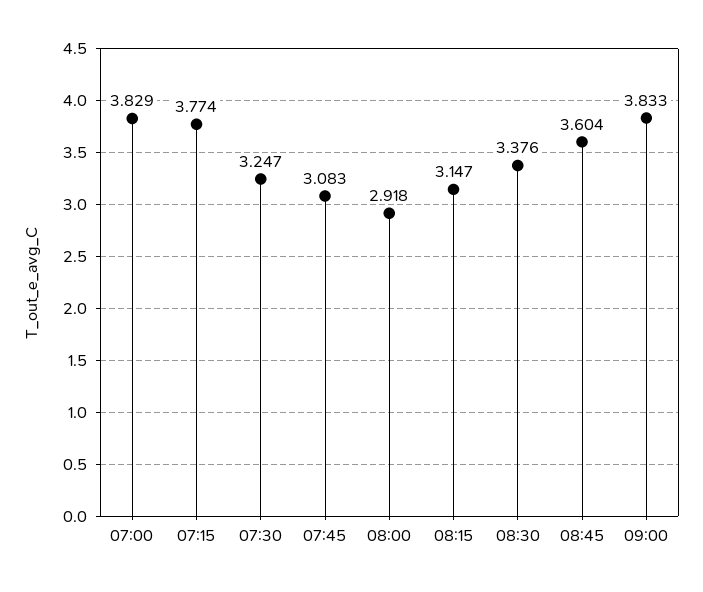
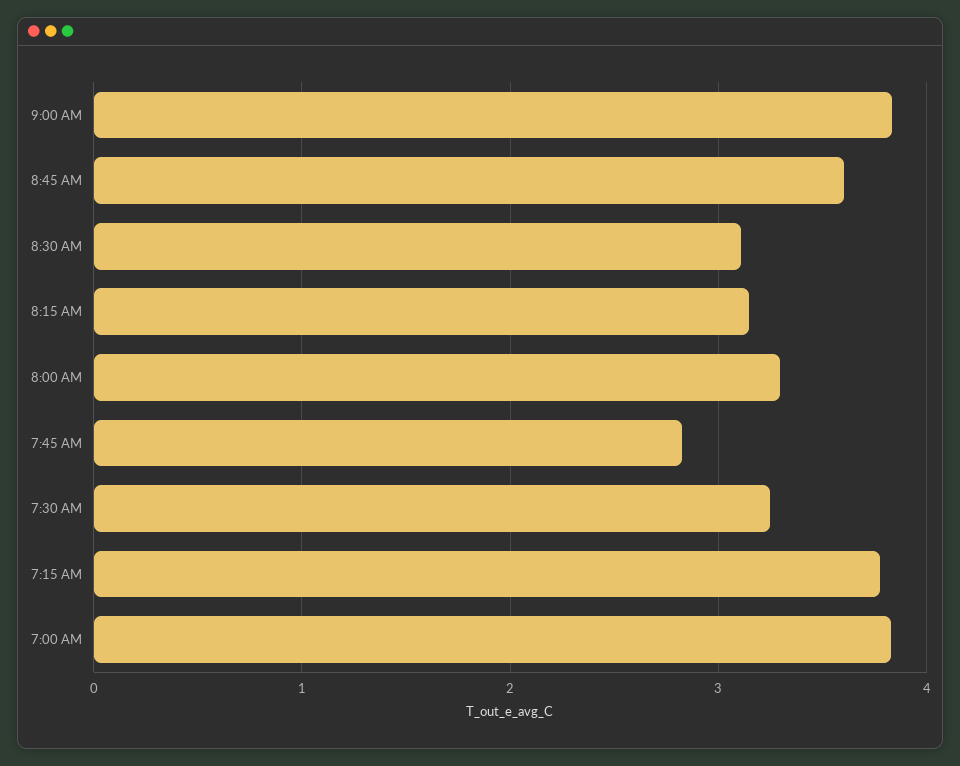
07:45: 3.083 -> 2.8
08:00: 2.918 -> 3.3
08:30: 3.376 -> 3.1

